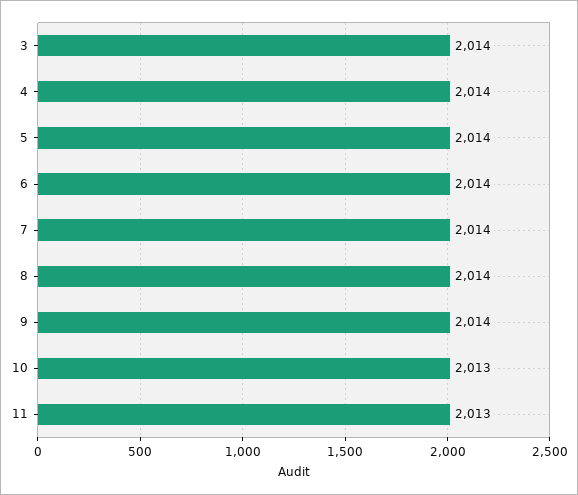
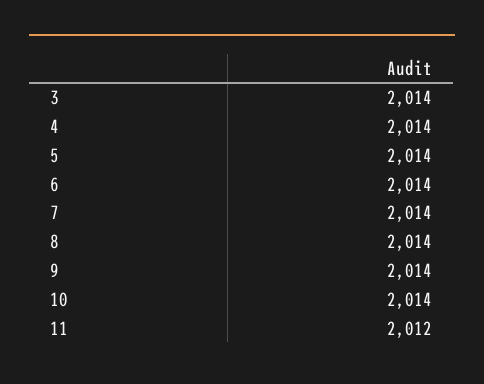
10: 2013 -> 2014
11: 2013 -> 2012

